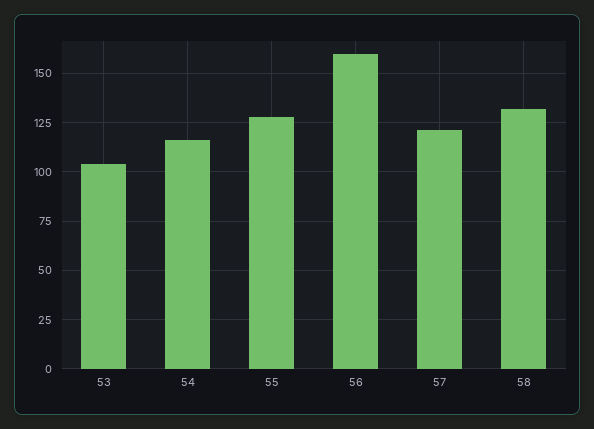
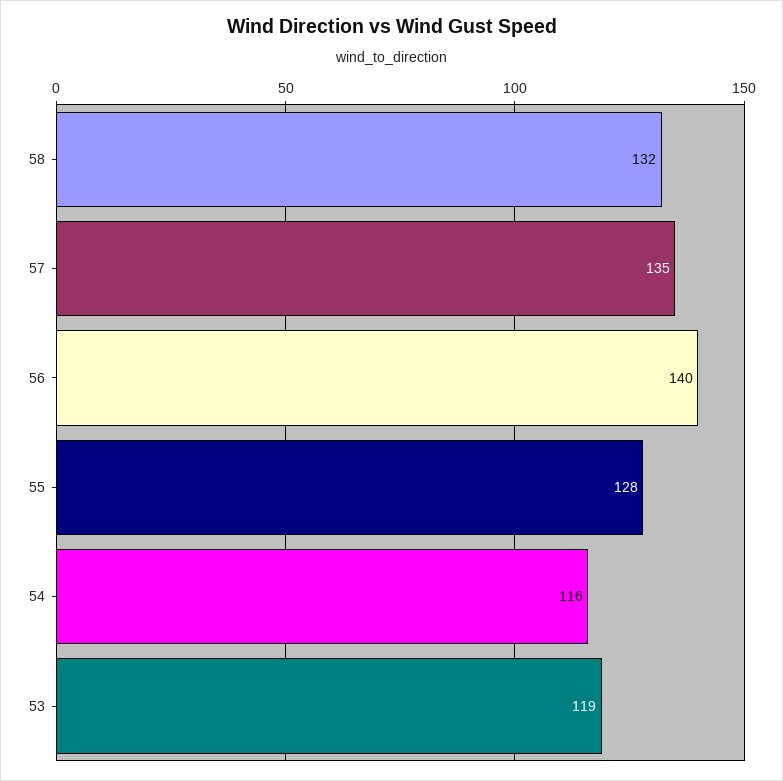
53: 105 -> 119
56: 160 -> 140
57: 120 -> 135

